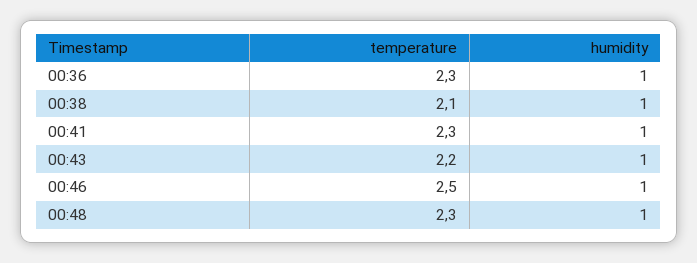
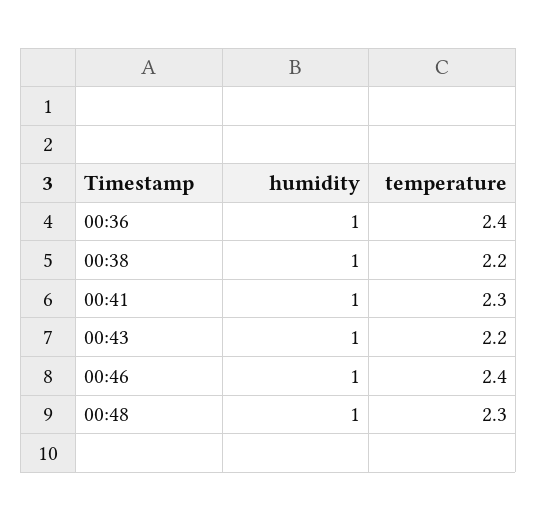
temperature, 00:36: 2.3 -> 2.4
temperature, 00:38: 2.1 -> 2.2
temperature, 00:46: 2.5 -> 2.4

